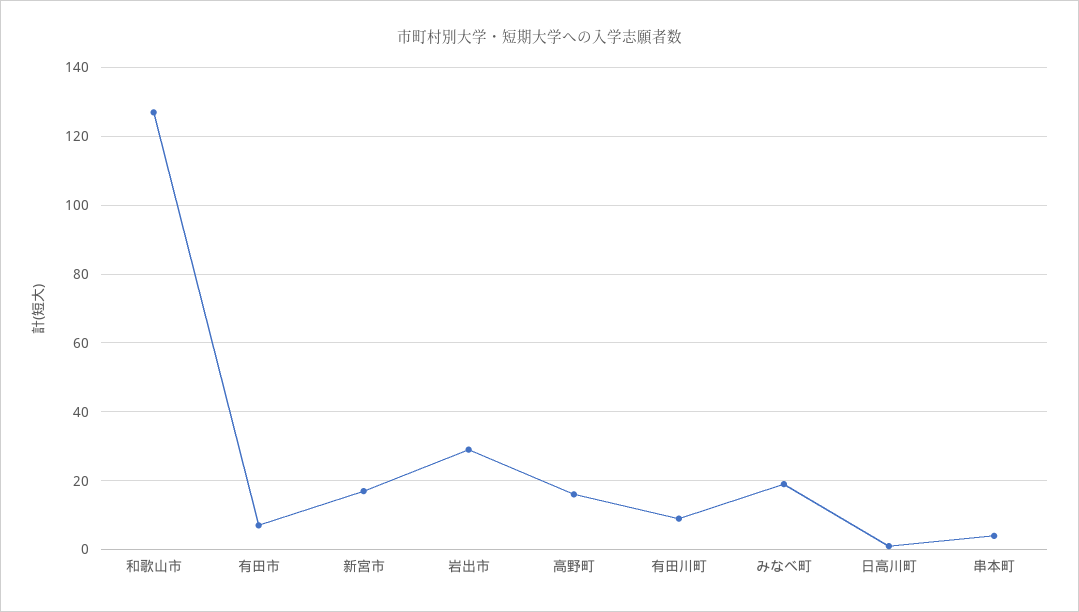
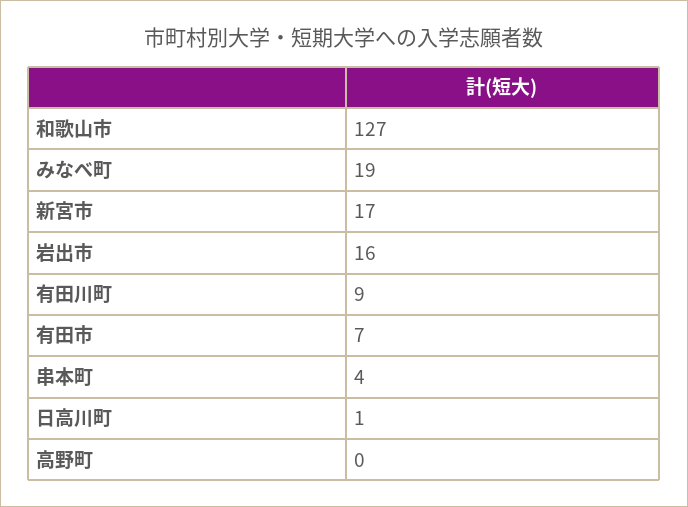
岩出市: 30 -> 16
高野町: 15 -> 0

